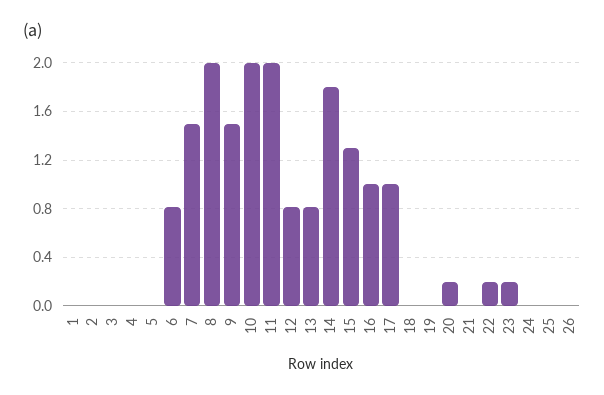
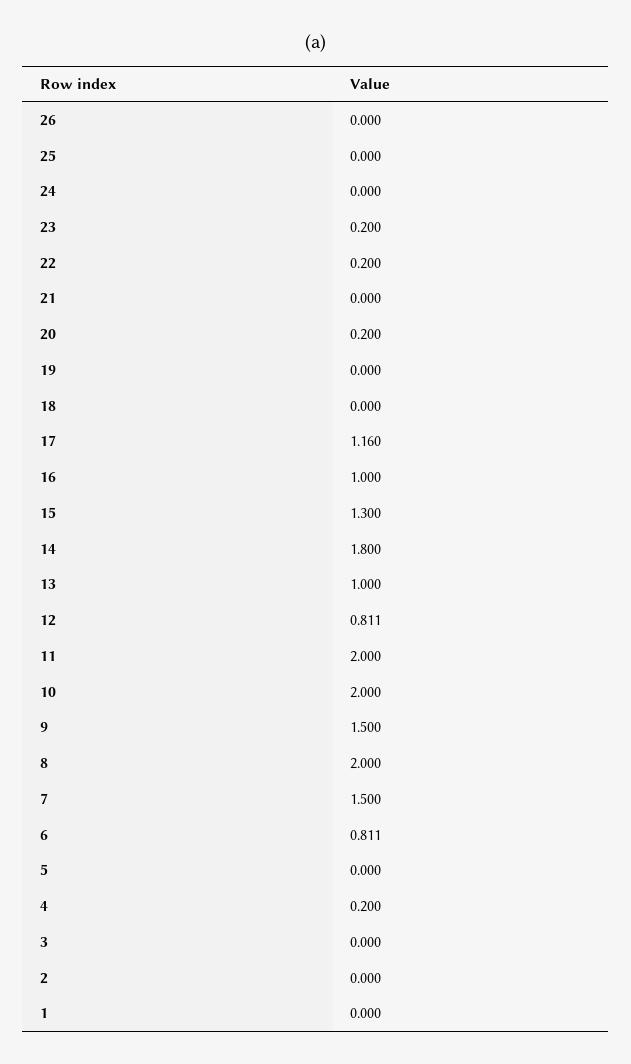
4: 0 -> 0.2
13: 0.8 -> 1
17: 1 -> 1.16

